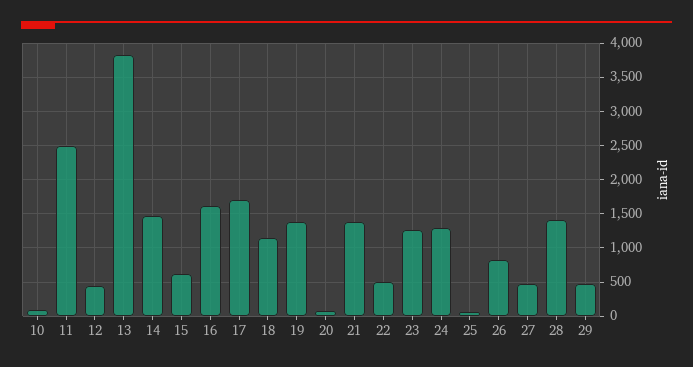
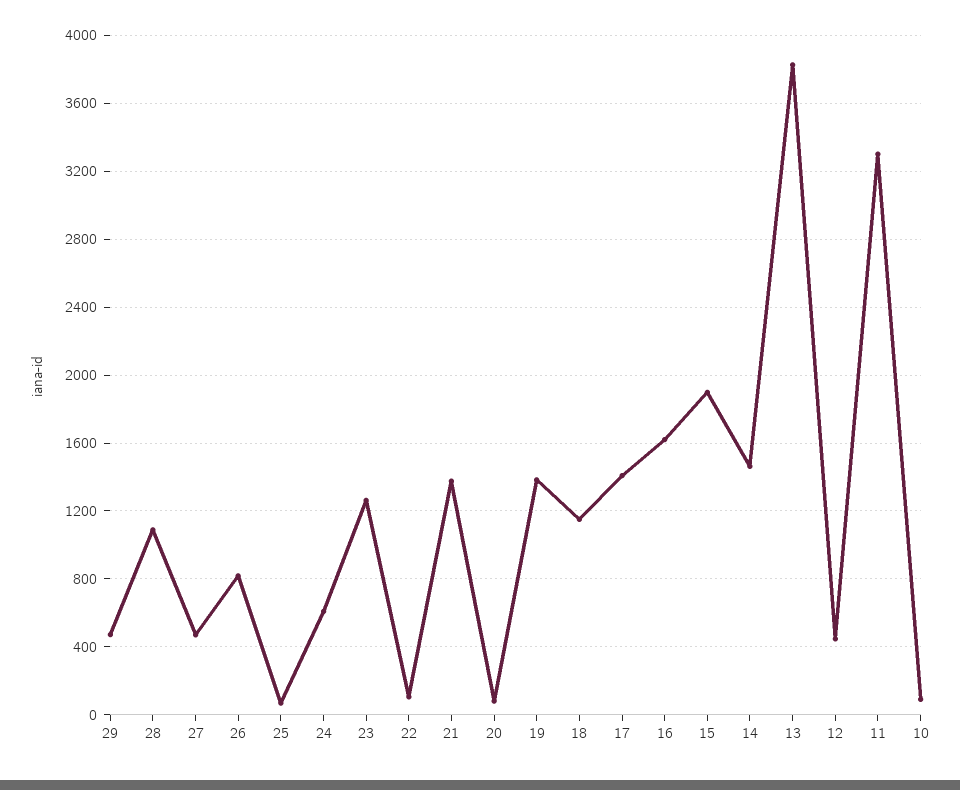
11: 2500 -> 3300
15: 600 -> 1900
17: 1700 -> 1400
22: 500 -> 100
24: 1300 -> 600
28: 1400 -> 1100

